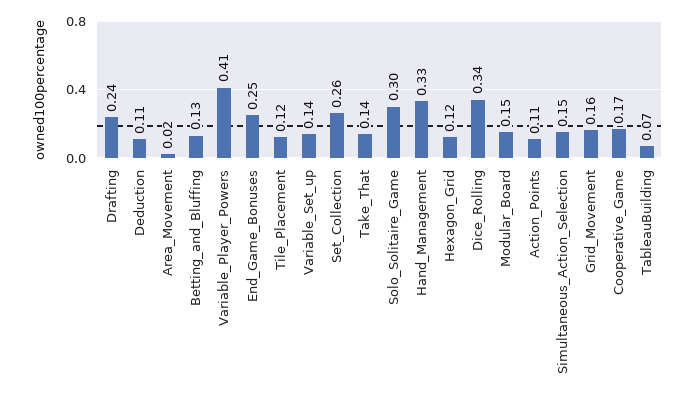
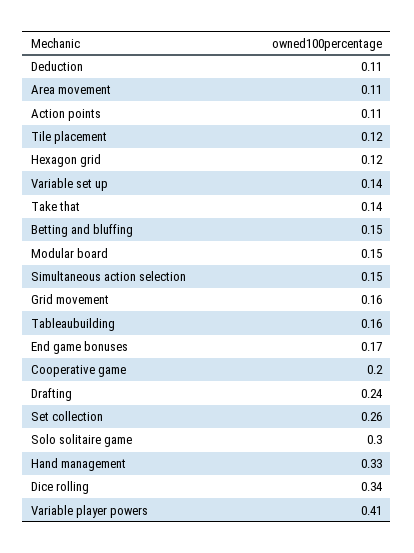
Area_Movement: 0.02 -> 0.11
Betting_and_Bluffing: 0.13 -> 0.15
End_Game_Bonuses: 0.25 -> 0.17
Cooperative_Game: 0.17 -> 0.2
TableauBuilding: 0.07 -> 0.16

